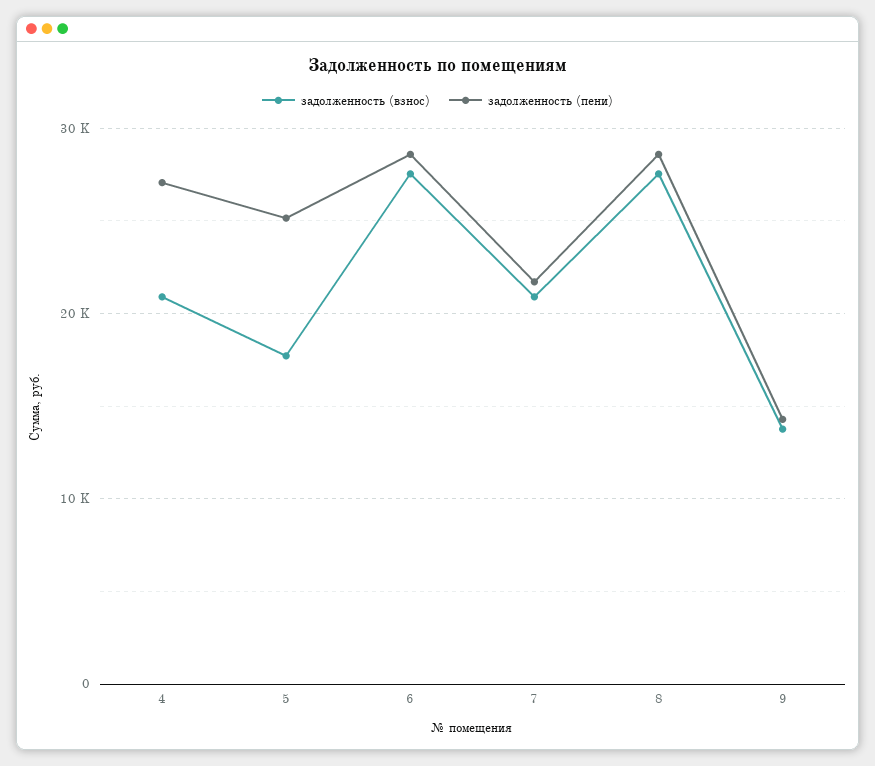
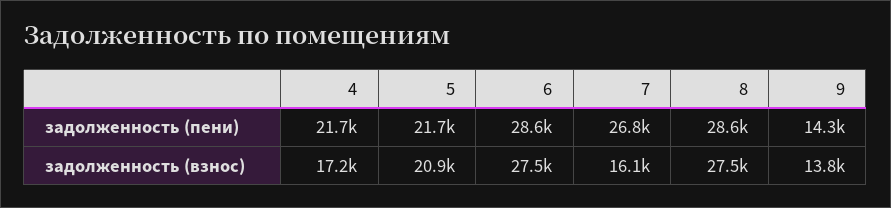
задолженность (взнос), 4: 21000 -> 17200
задолженность (пени), 4: 27000 -> 21700
задолженность (взнос), 5: 18000 -> 20900
задолженность (пени), 5: 25000 -> 21700
задолженность (взнос), 7: 21000 -> 16100
задолженность (пени), 7: 22000 -> 26800

